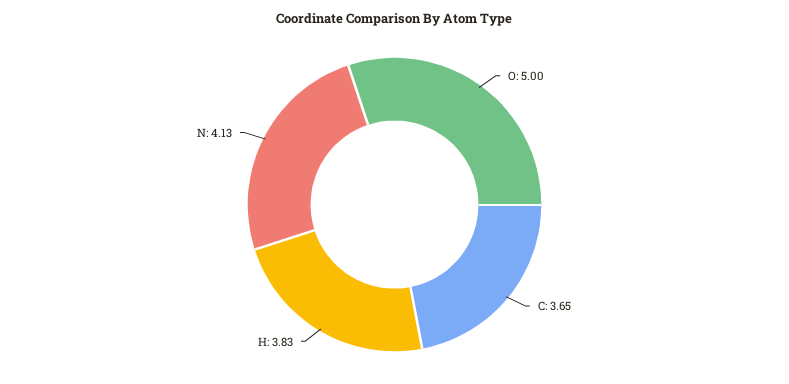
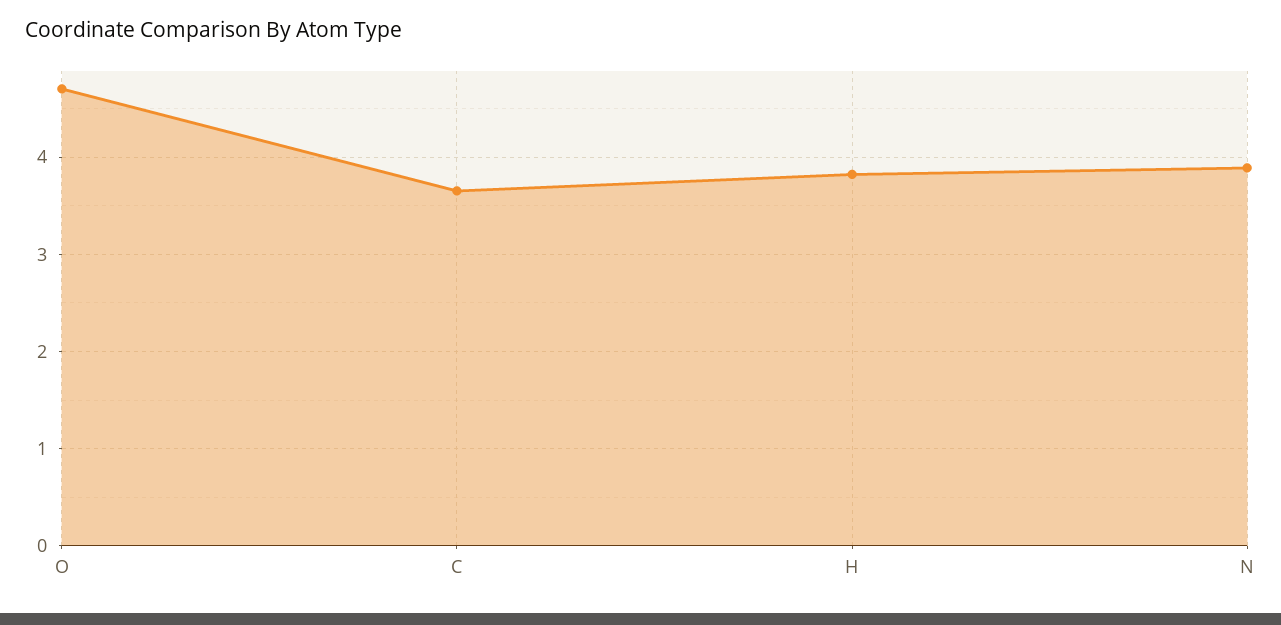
O: 5 -> 4.7
N: 4.13 -> 3.9

